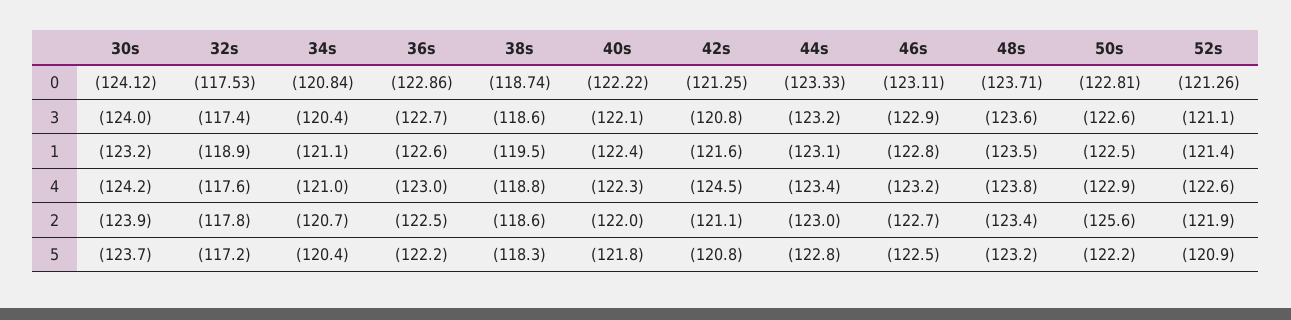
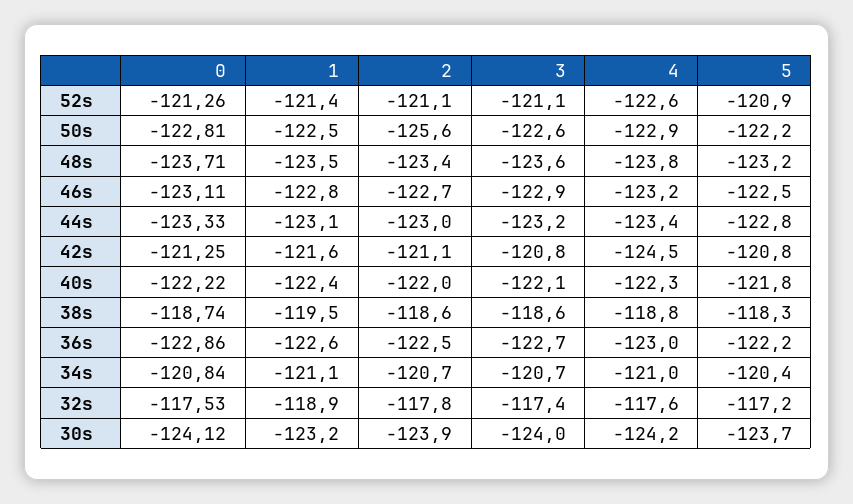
34s, 3: -120.4 -> -120.7
52s, 2: -121.9 -> -121.1

